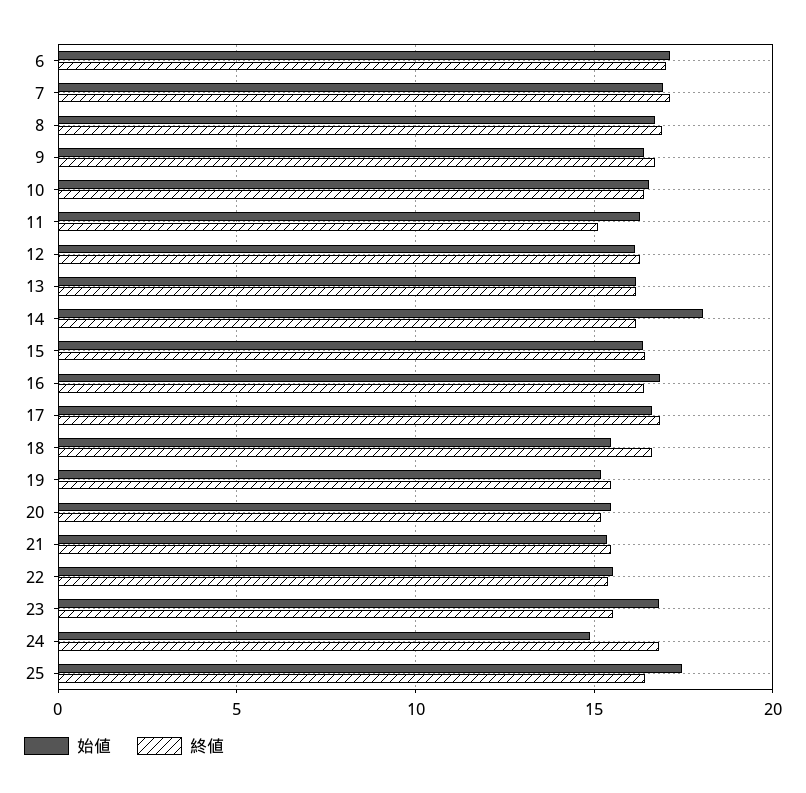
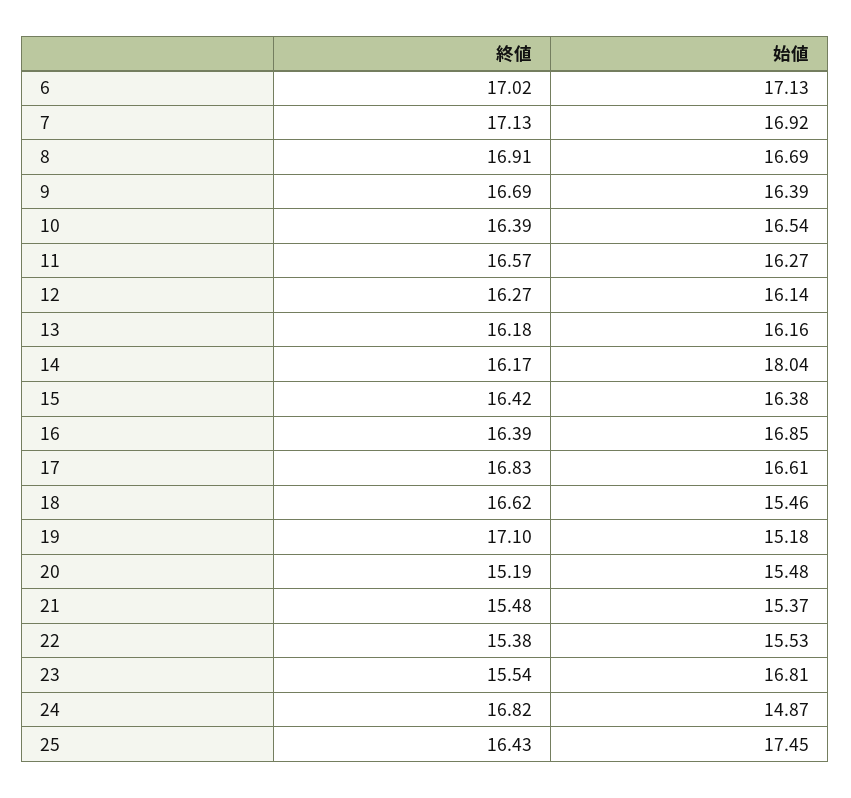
終値, 11: 15 -> 16.57
終値, 19: 15.5 -> 17.1

